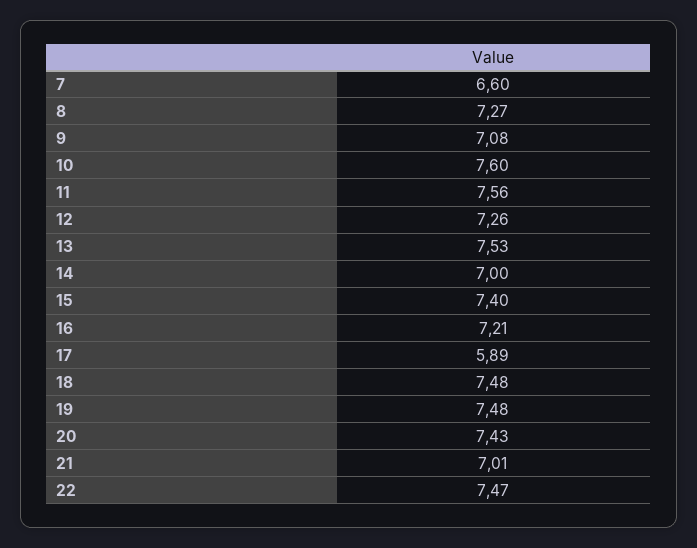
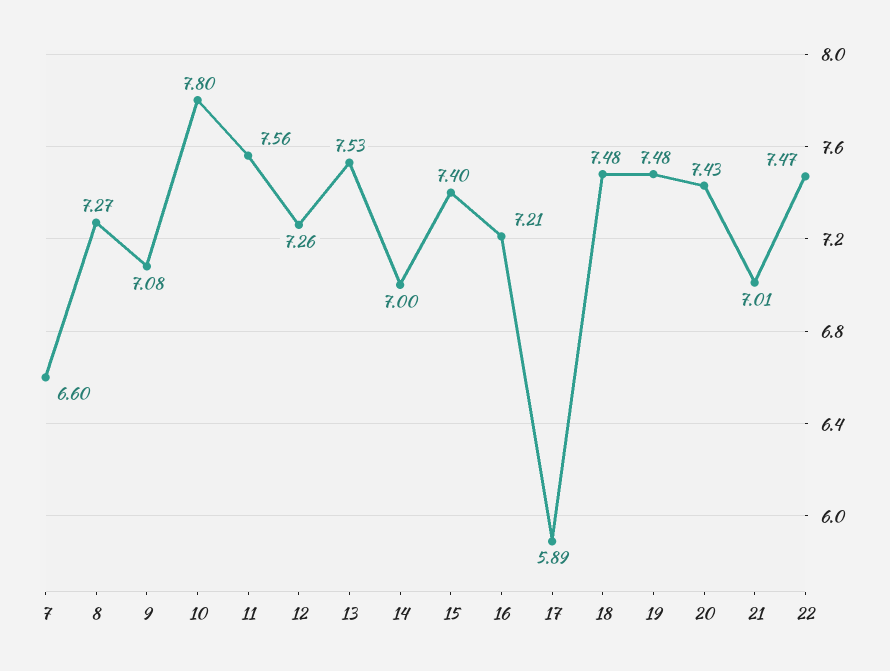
10: 7.6 -> 7.8

